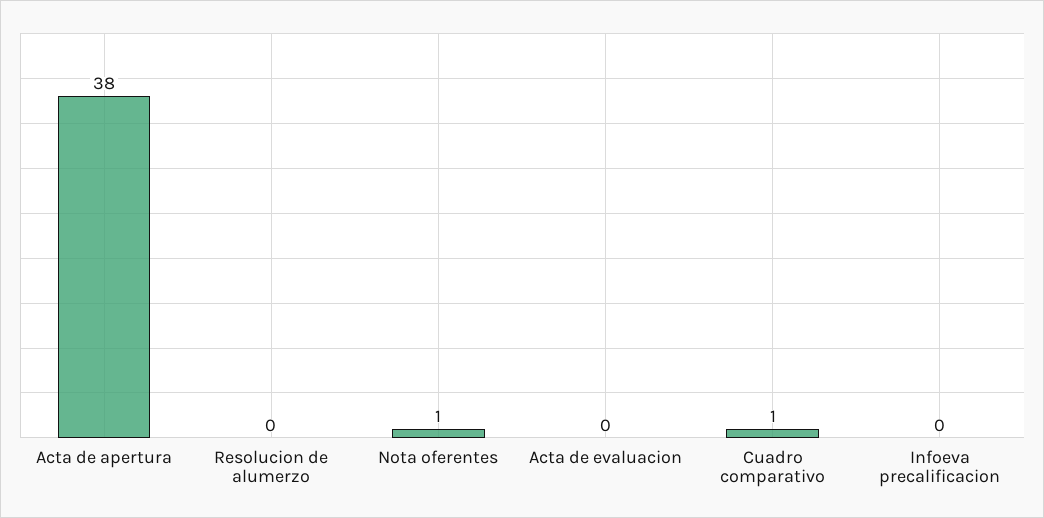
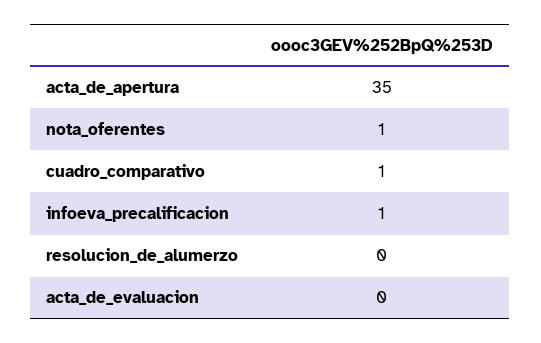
Acta de apertura: 38 -> 35
Infoeva precalificacion: 0 -> 1

